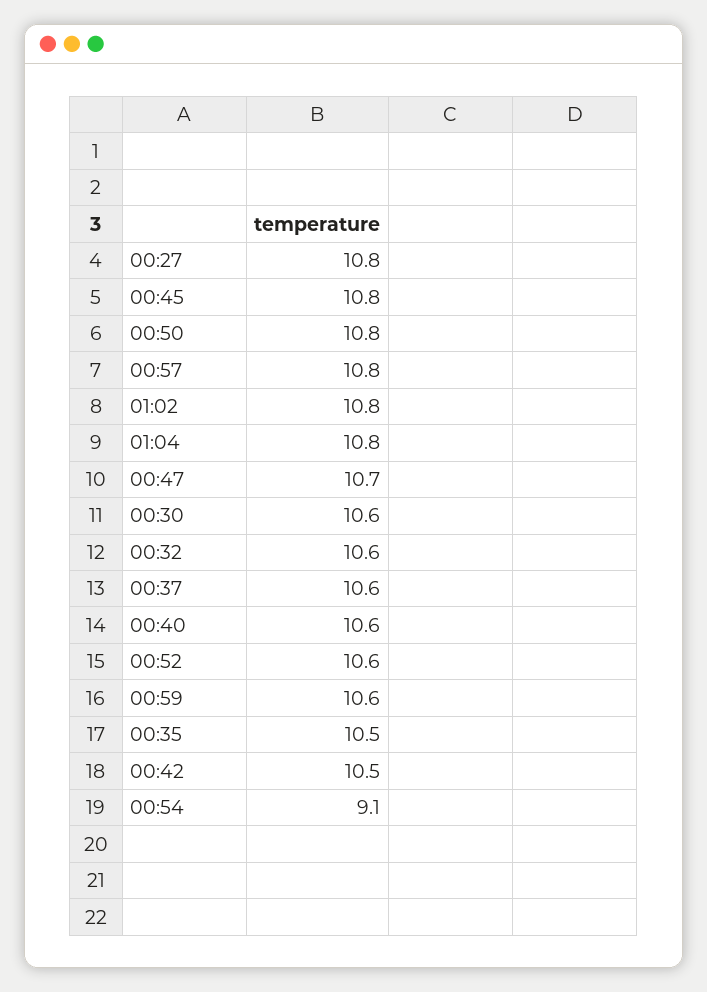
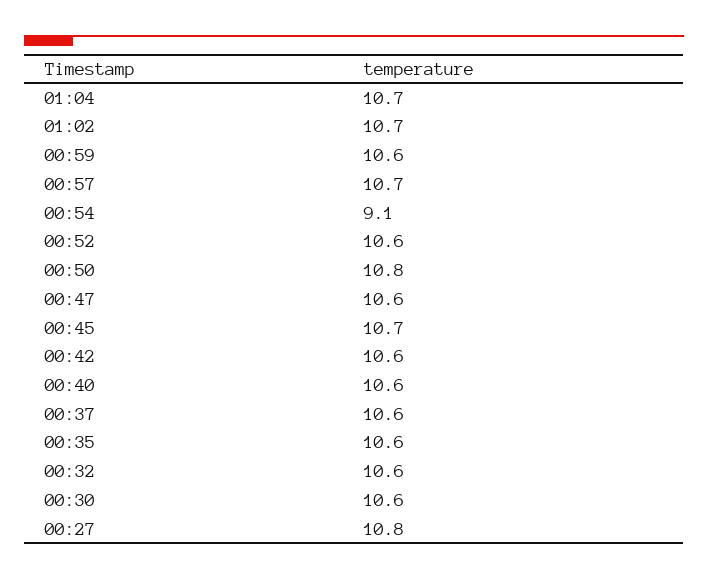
00:45: 10.8 -> 10.7
00:57: 10.8 -> 10.7
01:02: 10.8 -> 10.7
01:04: 10.8 -> 10.7
00:47: 10.7 -> 10.6
00:35: 10.5 -> 10.6
00:42: 10.5 -> 10.6

